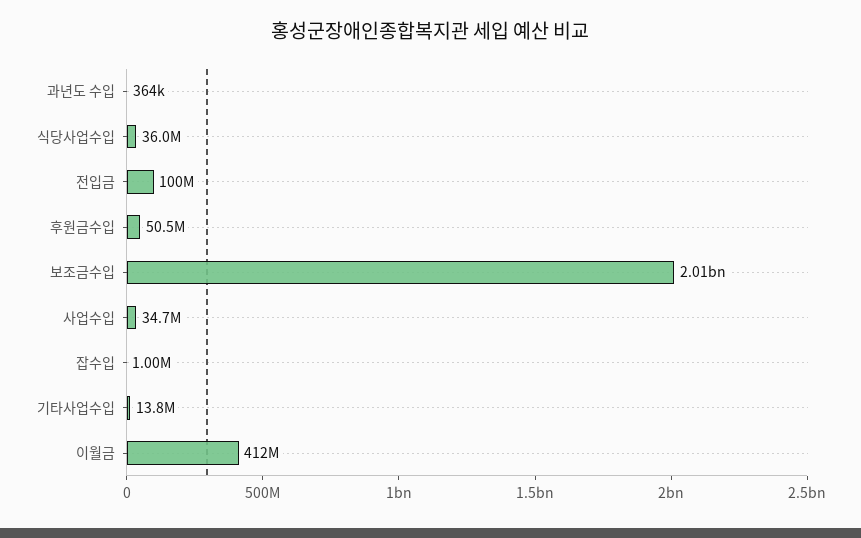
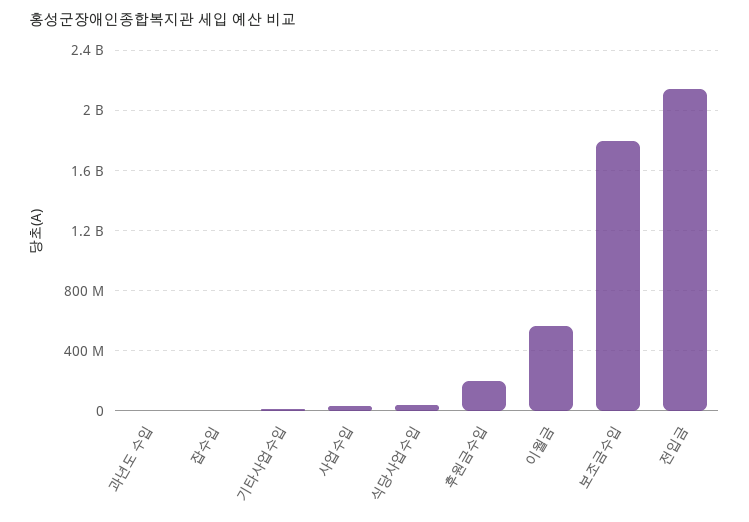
전입금: 100000000 -> 2150000000
후원금수입: 50500000 -> 200000000
보조금수입: 2010000000 -> 1800000000
이월금: 412000000 -> 550000000

